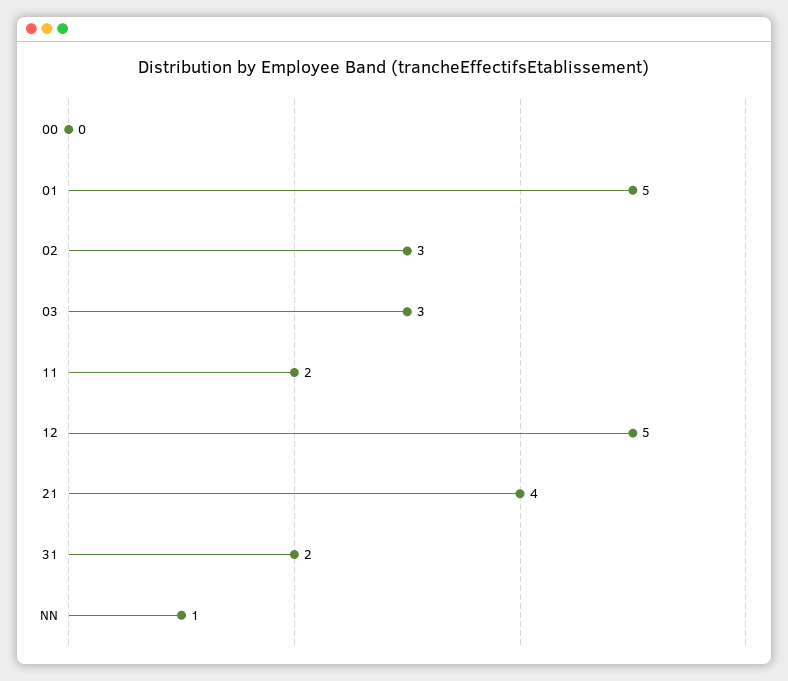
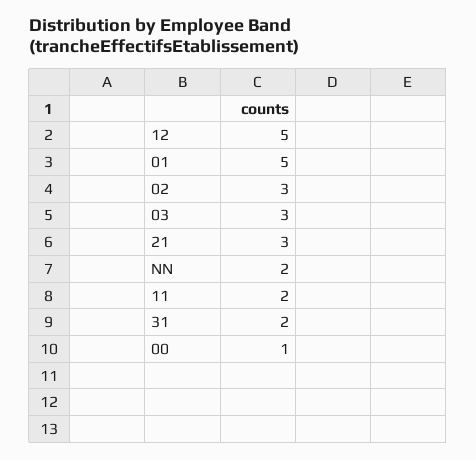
00: 0 -> 1
21: 4 -> 3
NN: 1 -> 2

